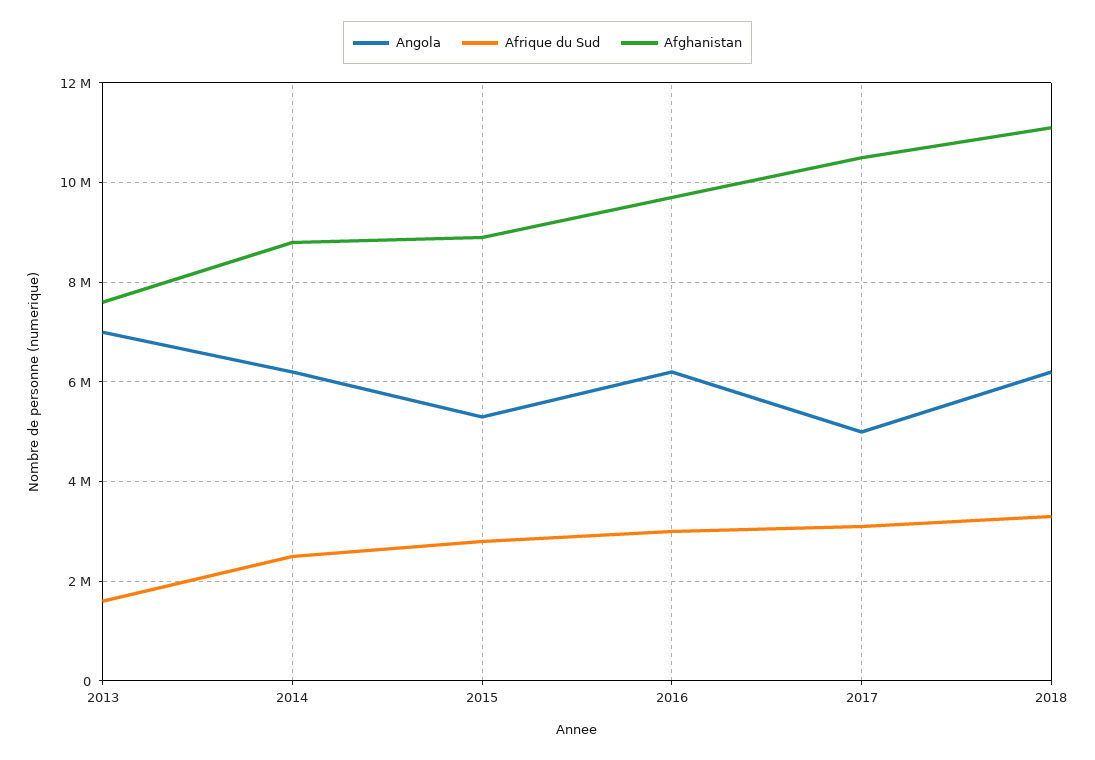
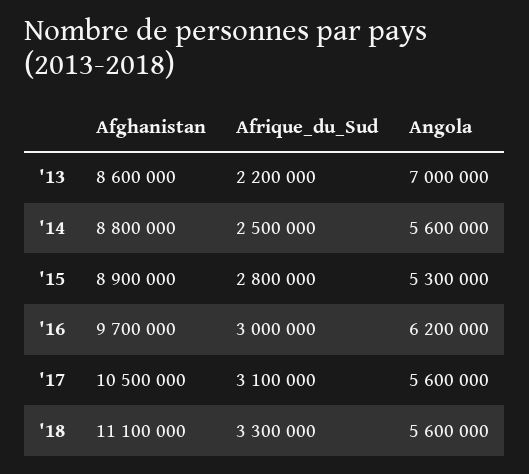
Afrique du Sud, 2013: 1600000 -> 2200000
Afghanistan, 2013: 7600000 -> 8600000
Angola, 2014: 6200000 -> 5600000
Angola, 2017: 5000000 -> 5600000
Angola, 2018: 6200000 -> 5600000

